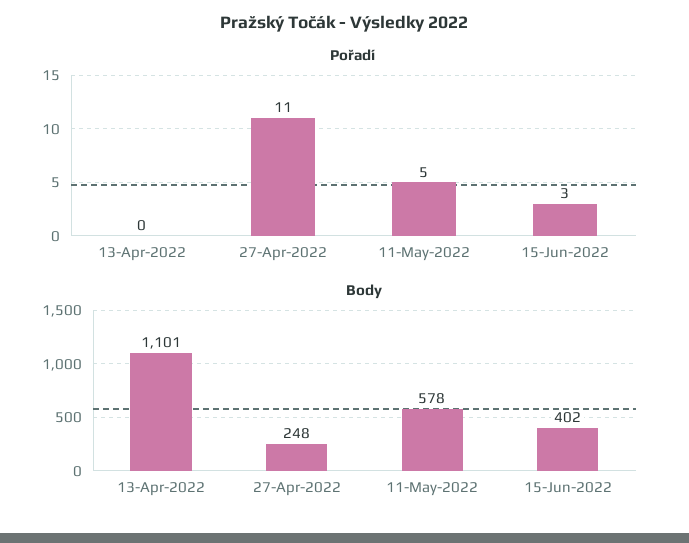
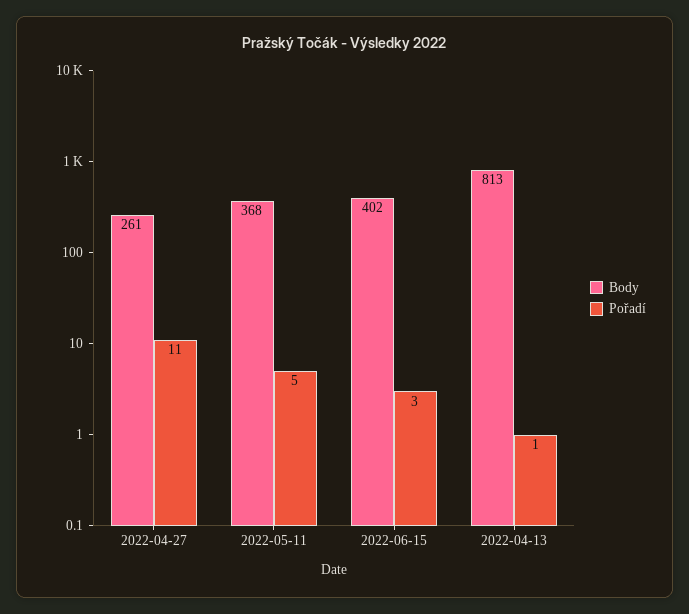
Pořadí, 13-Apr-2022: 0 -> 1
Body, 13-Apr-2022: 1101 -> 813
Body, 27-Apr-2022: 248 -> 261
Body, 11-May-2022: 578 -> 368

